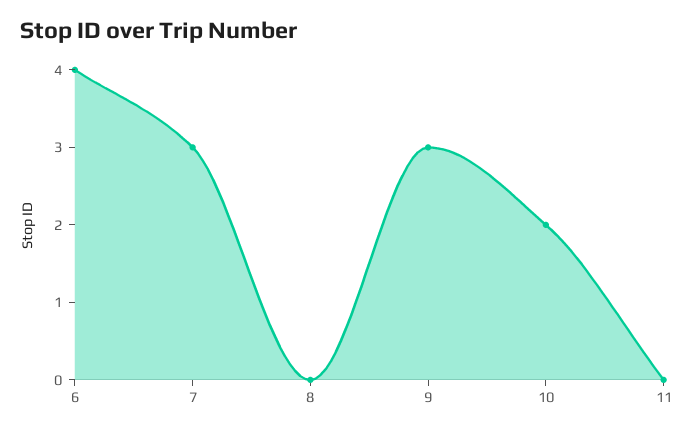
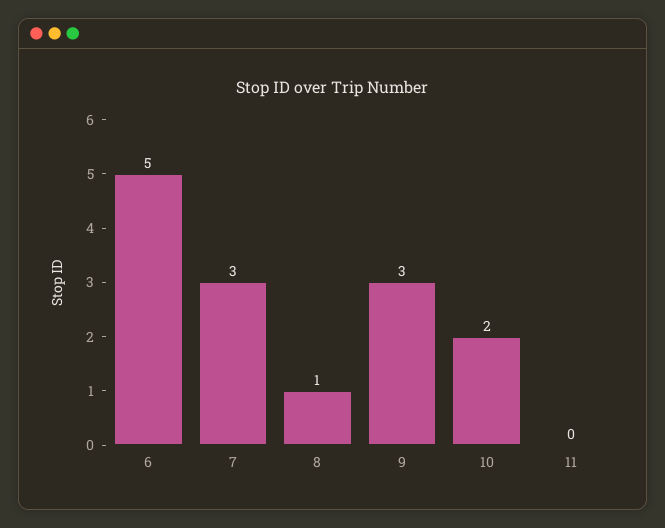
6: 4 -> 5
8: 0 -> 1

